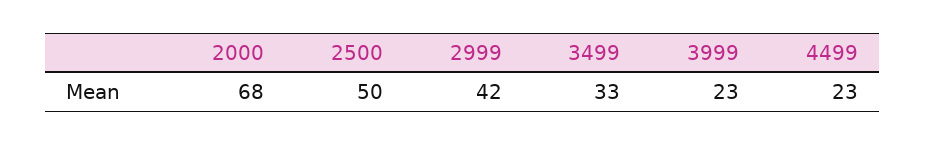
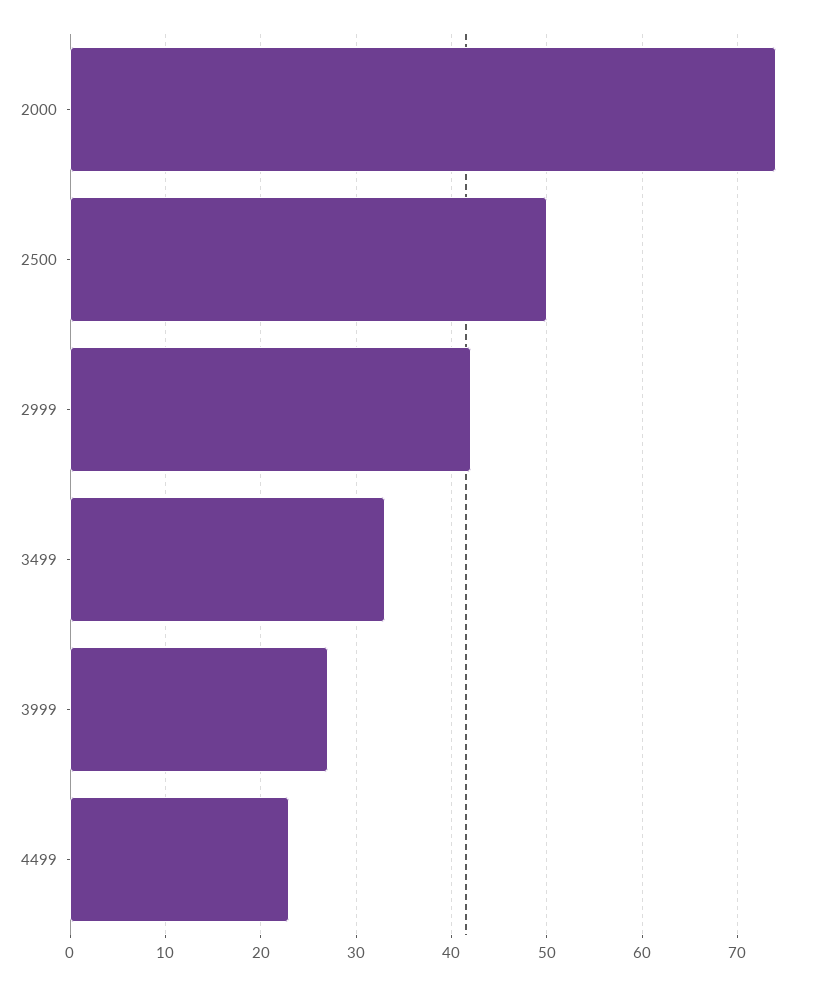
2000: 68 -> 74
3999: 23 -> 27

